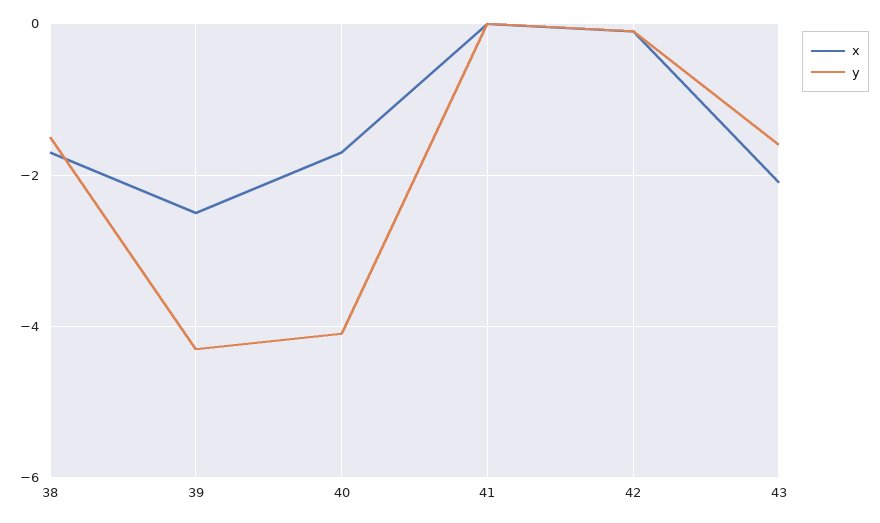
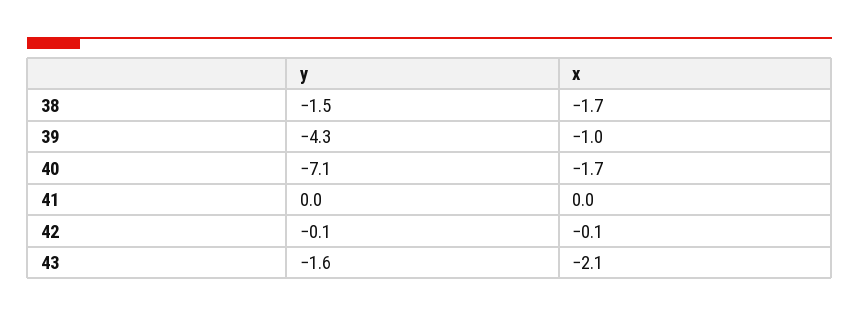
x, 39: -2.5 -> -1
y, 40: -4 -> -7.1

